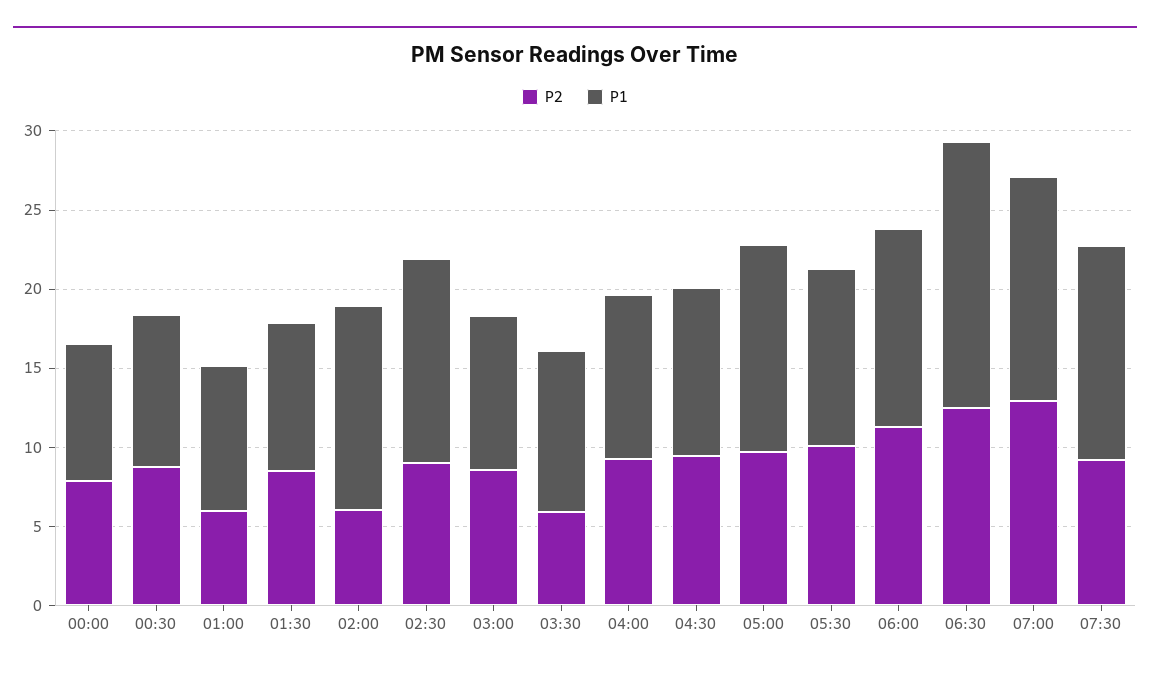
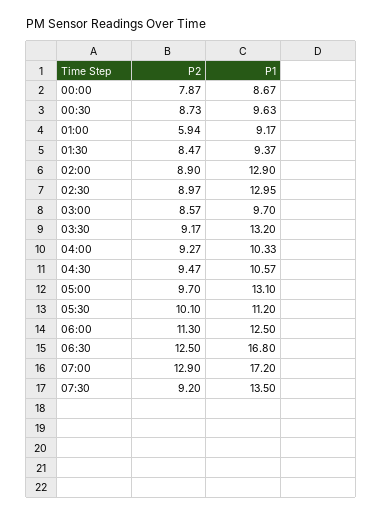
P2, 02:00: 6 -> 8.9
P2, 03:30: 6 -> 9.17
P1, 03:30: 10 -> 13.2
P1, 07:00: 14 -> 17.2

